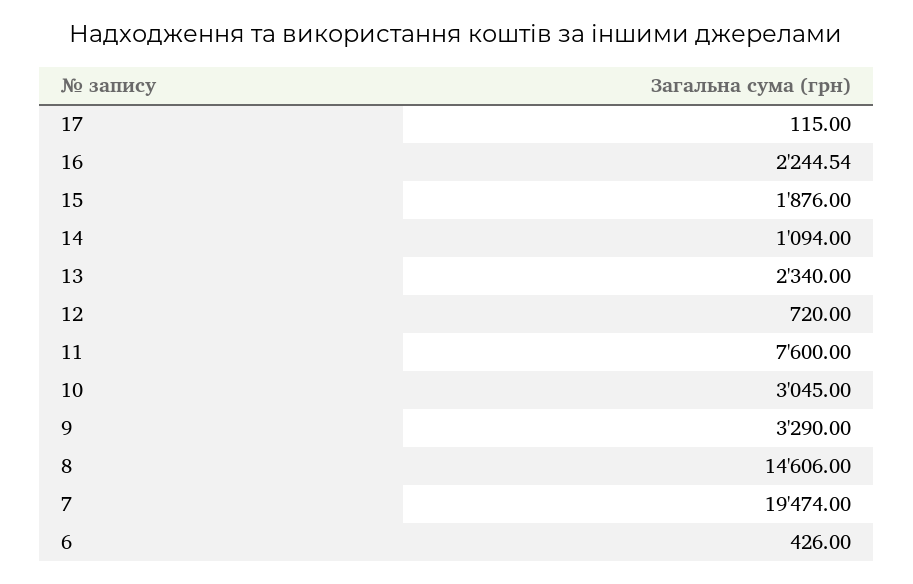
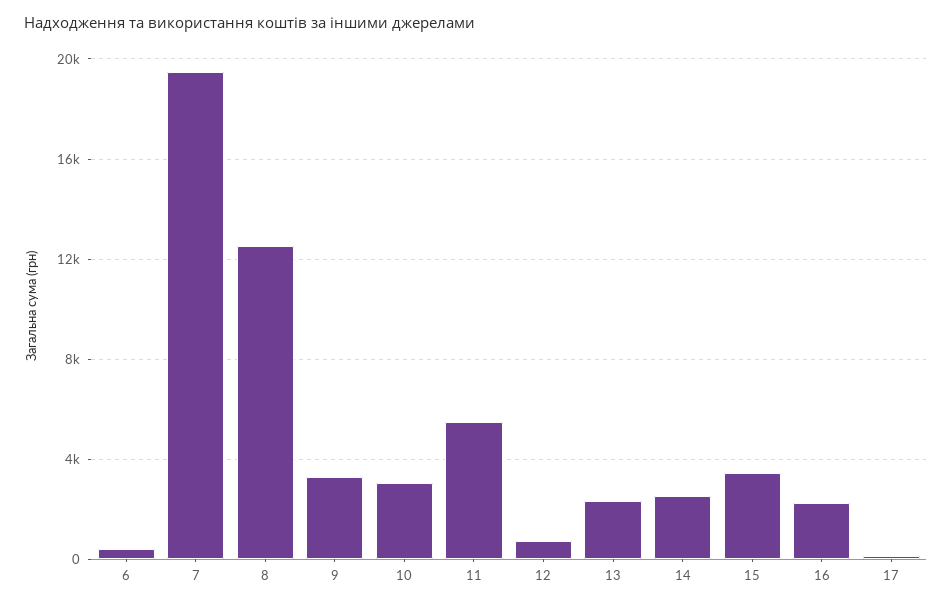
15: 1876 -> 3500
14: 1094 -> 2500
11: 7600 -> 5500
8: 14606 -> 12500

